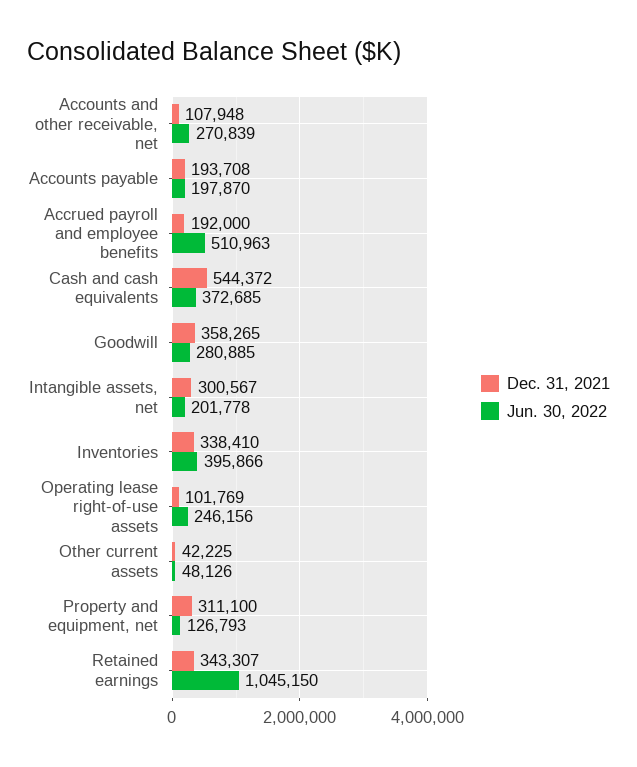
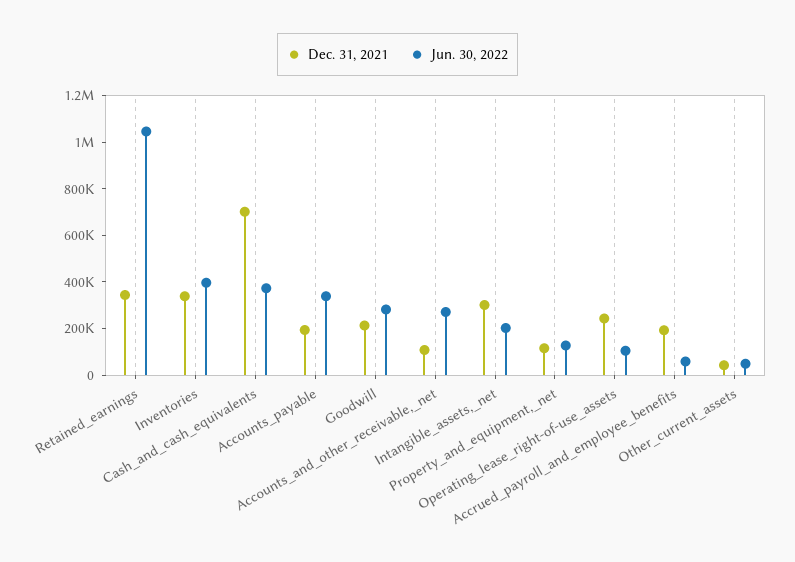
Jun. 30, 2022, Accounts payable: 197870 -> 350000
Jun. 30, 2022, Accrued payroll and employee benefits: 510963 -> 50000
Dec. 31, 2021, Cash and cash equivalents: 544372 -> 700000
Dec. 31, 2021, Goodwill: 358265 -> 200000
Dec. 31, 2021, Operating lease right-of-use assets: 101769 -> 250000
Jun. 30, 2022, Operating lease right-of-use assets: 246156 -> 100000
Dec. 31, 2021, Property and equipment, net: 311100 -> 100000

